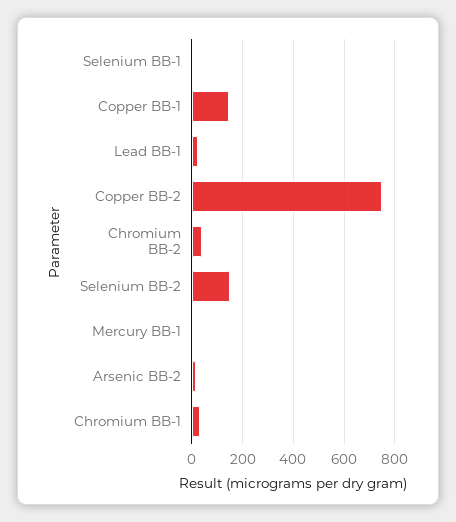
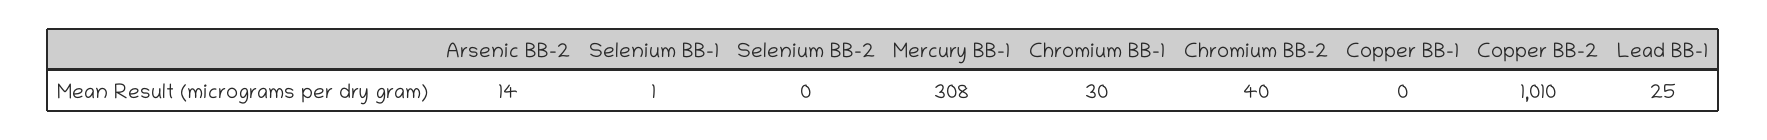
Copper BB-1: 150 -> 0
Copper BB-2: 750 -> 1010
Selenium BB-2: 150 -> 0
Mercury BB-1: 0 -> 308

